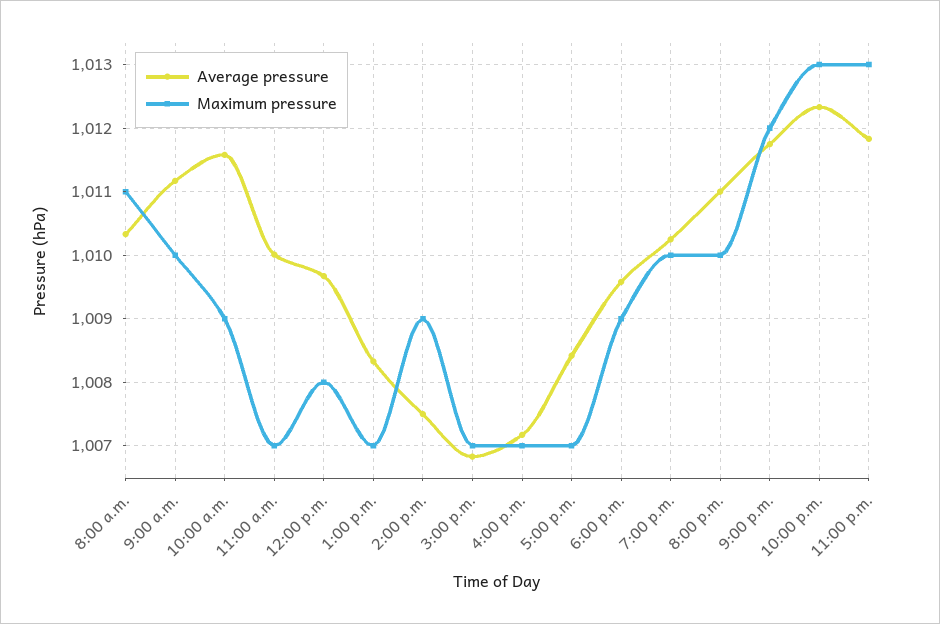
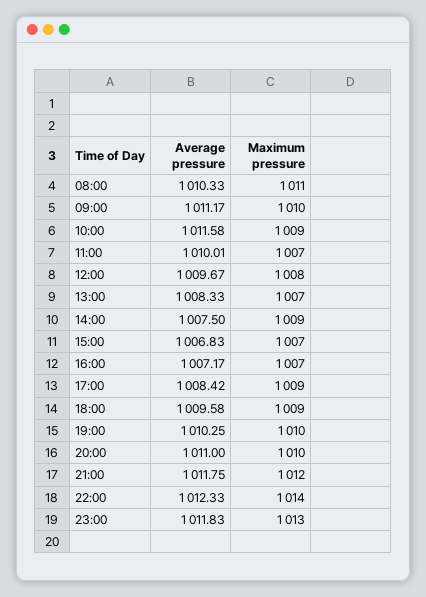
Maximum pressure, 5:00 p.m.: 1007 -> 1009
Maximum pressure, 10:00 p.m.: 1013 -> 1014

